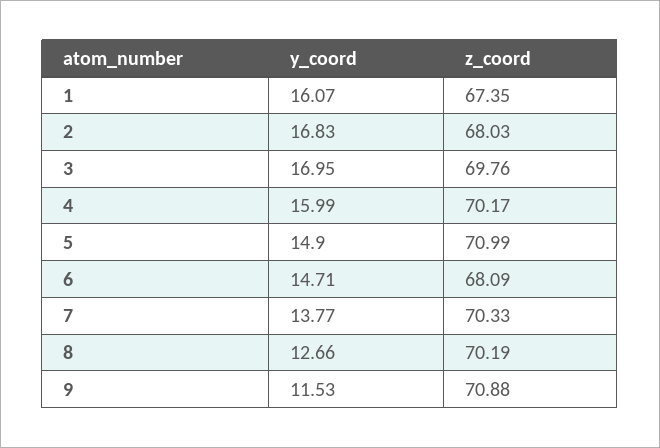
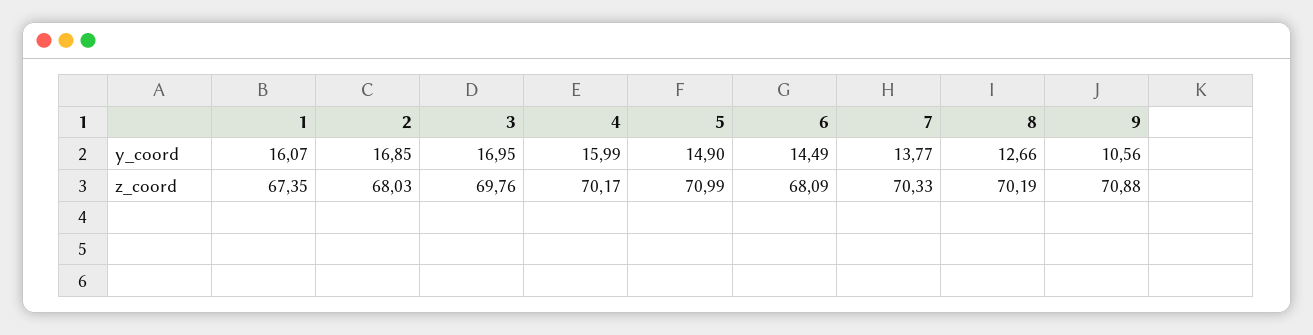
y_coord, 2: 16.83 -> 16.85
y_coord, 6: 14.71 -> 14.49
y_coord, 9: 11.53 -> 10.56

